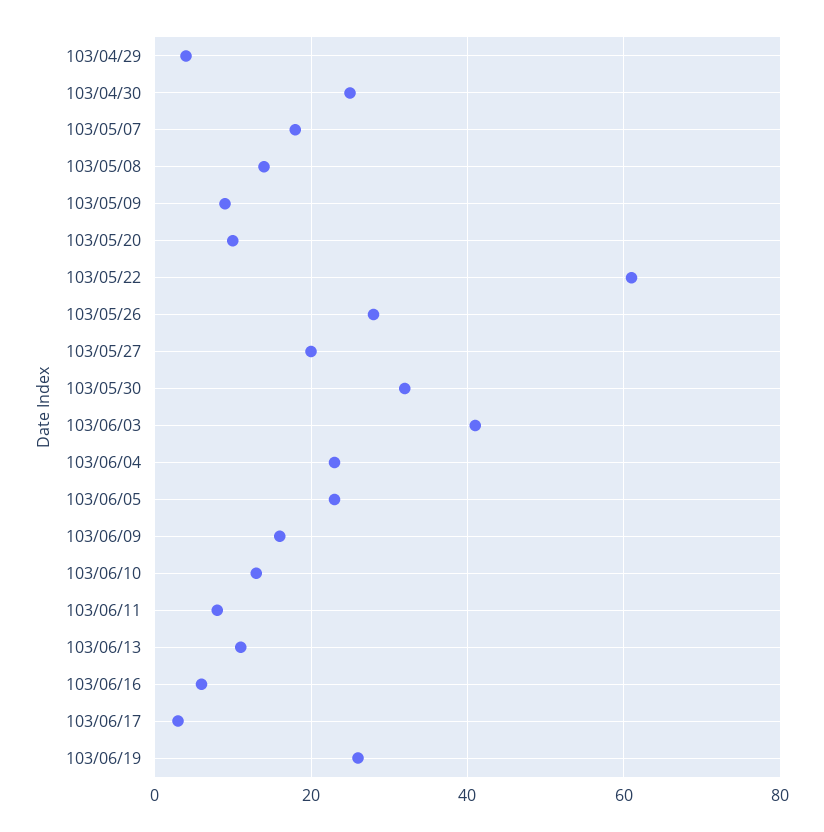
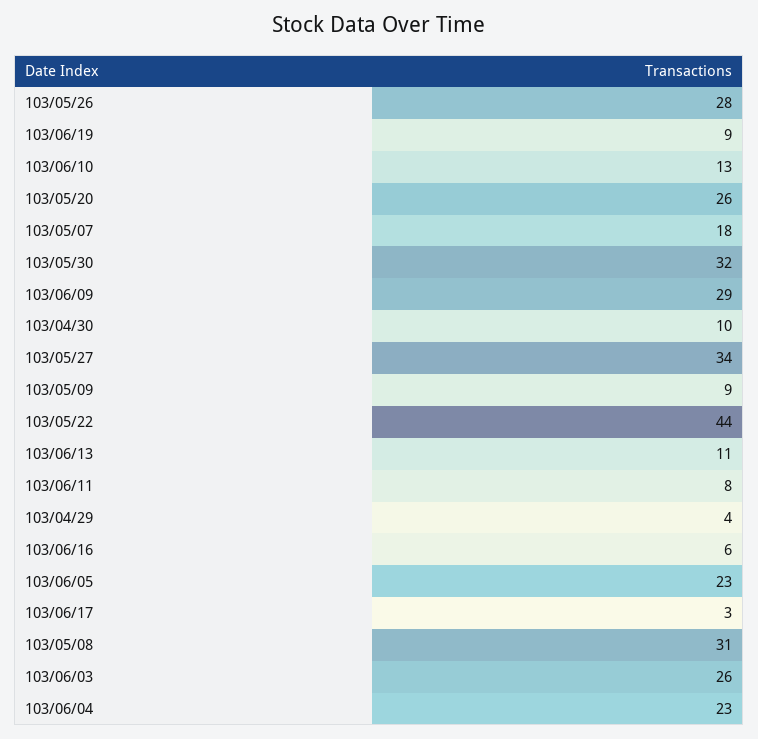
103/04/30: 25 -> 10
103/05/08: 15 -> 31
103/05/20: 10 -> 26
103/05/22: 60 -> 44
103/05/27: 20 -> 34
103/06/03: 40 -> 26
103/06/09: 15 -> 29
103/06/19: 25 -> 9

